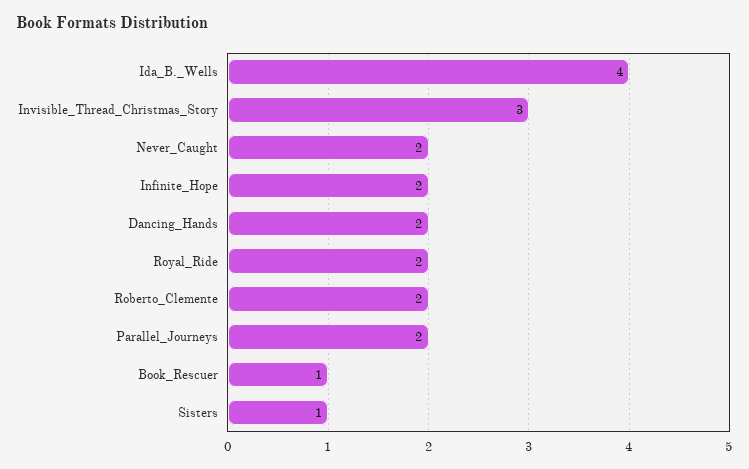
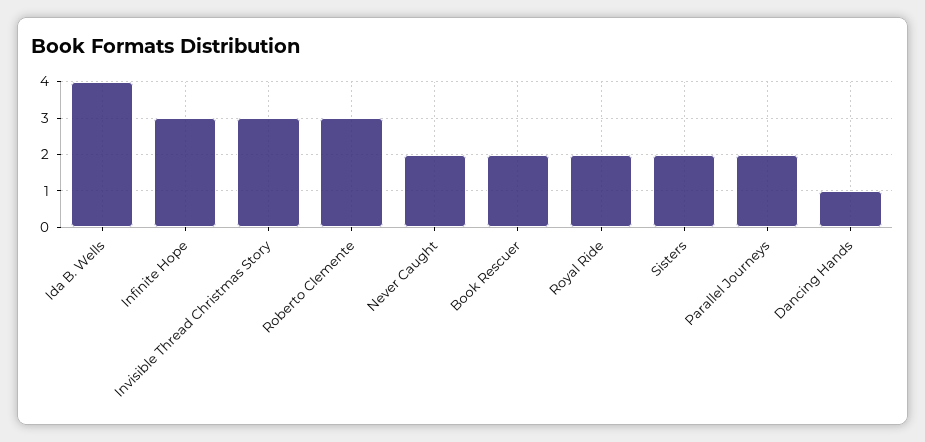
Infinite_Hope: 2 -> 3
Dancing_Hands: 2 -> 1
Roberto_Clemente: 2 -> 3
Book_Rescuer: 1 -> 2
Sisters: 1 -> 2

